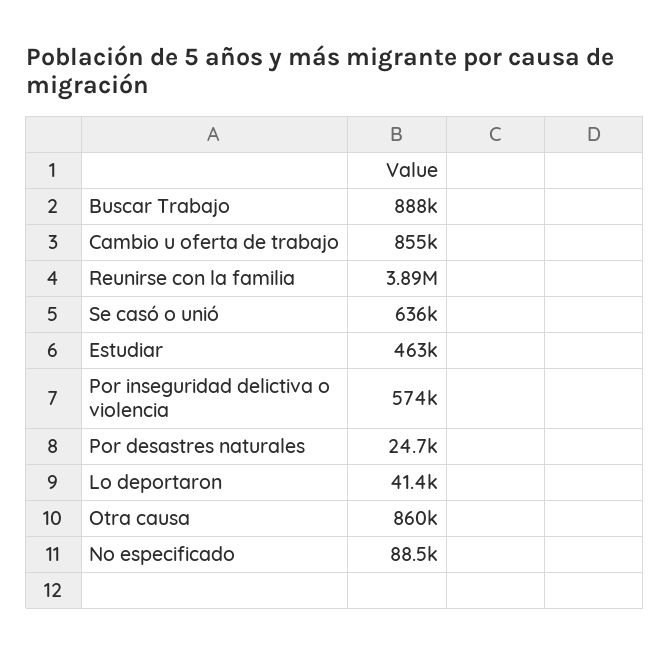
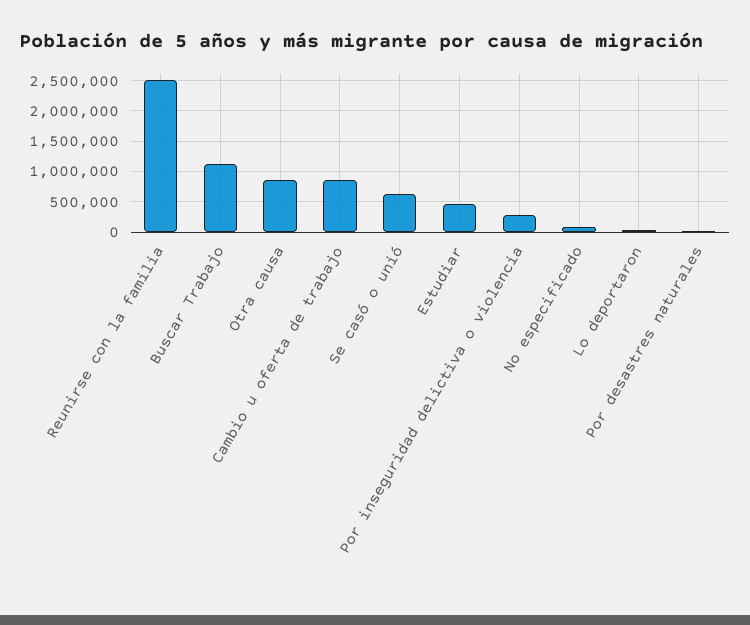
Buscar Trabajo: 888000 -> 1100000
Reunirse con la familia: 3890000 -> 2500000
Por inseguridad delictiva o violencia: 574000 -> 300000

